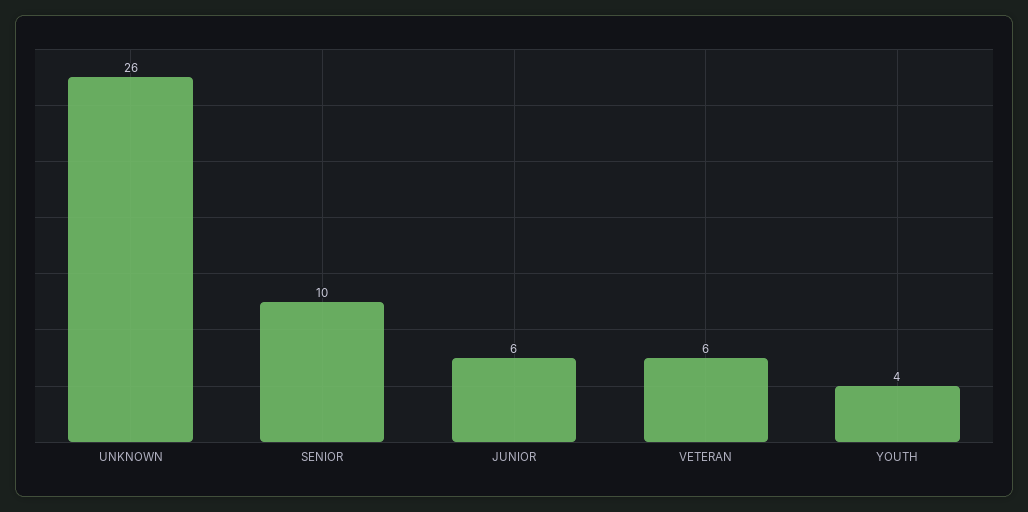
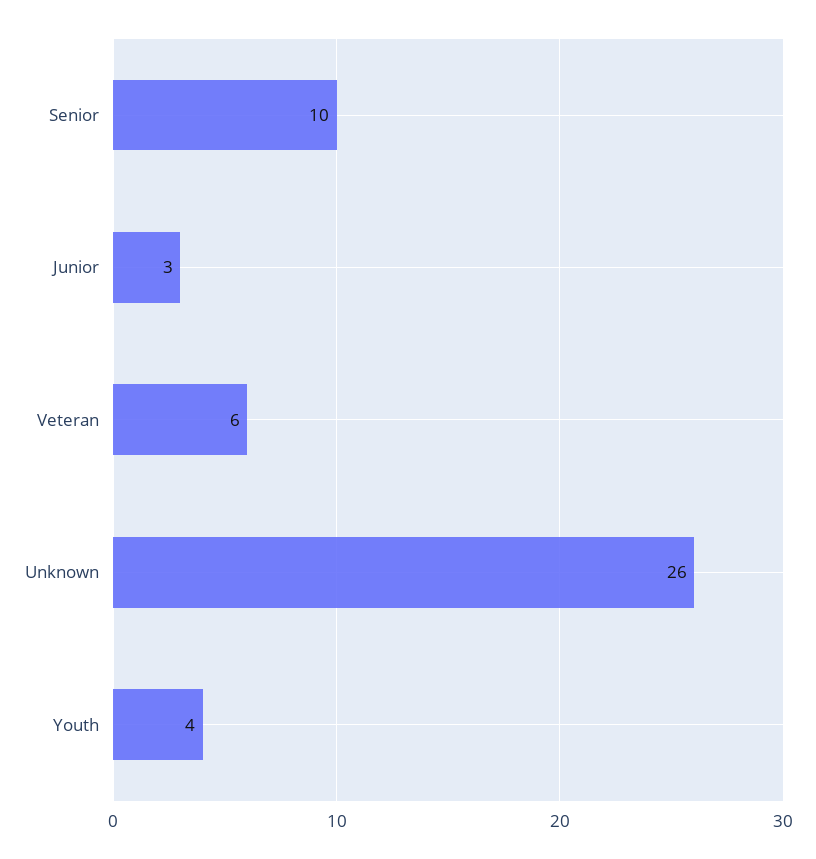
JUNIOR: 6 -> 3

